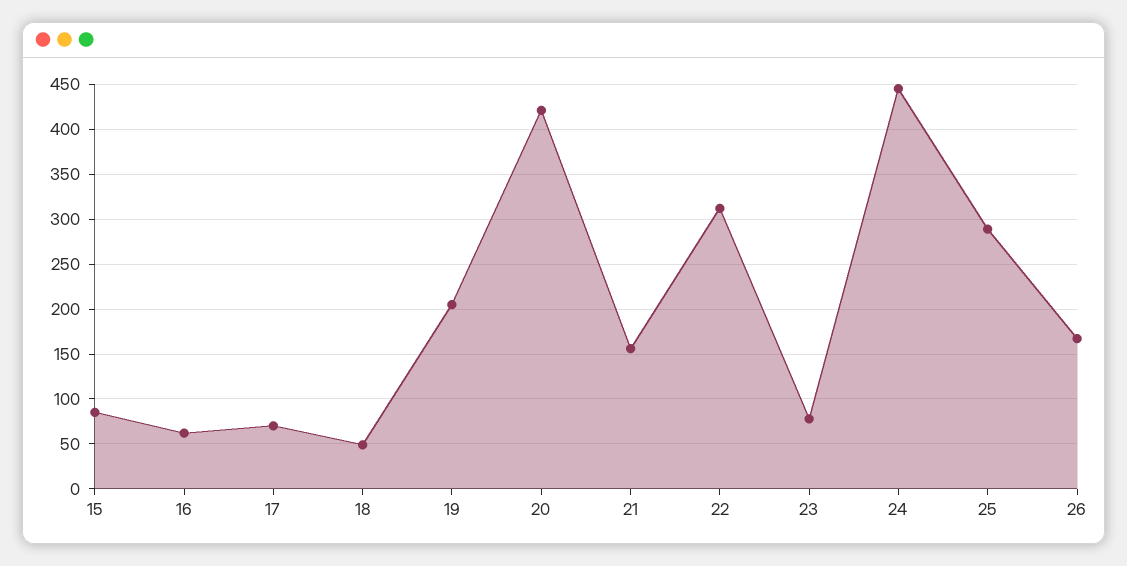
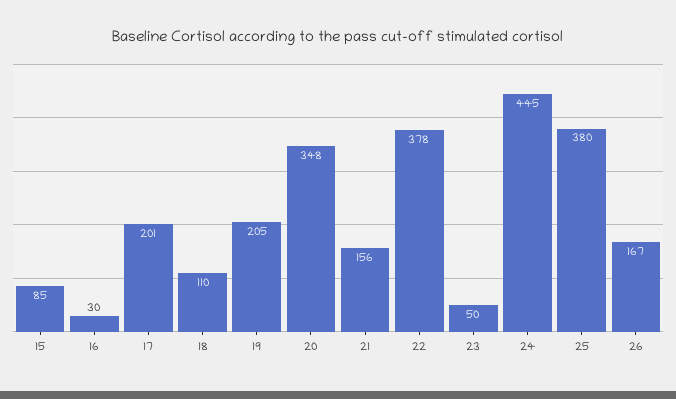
16: 60 -> 30
17: 70 -> 201
18: 50 -> 110
20: 420 -> 348
22: 310 -> 378
23: 80 -> 50
25: 290 -> 380

